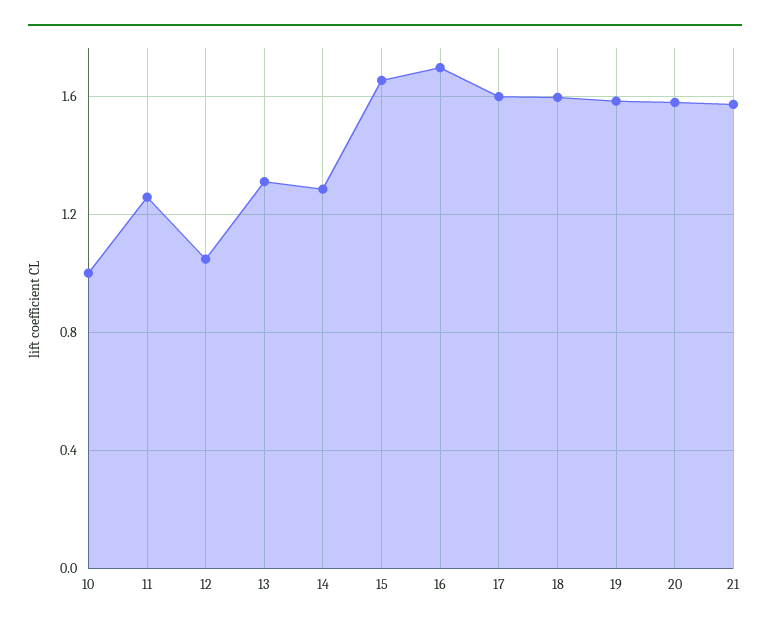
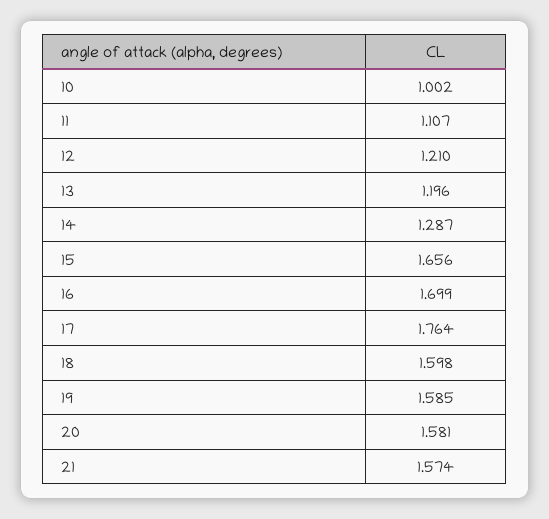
11: 1.25 -> 1.107
12: 1.05 -> 1.21
13: 1.3 -> 1.196
17: 1.6 -> 1.764

